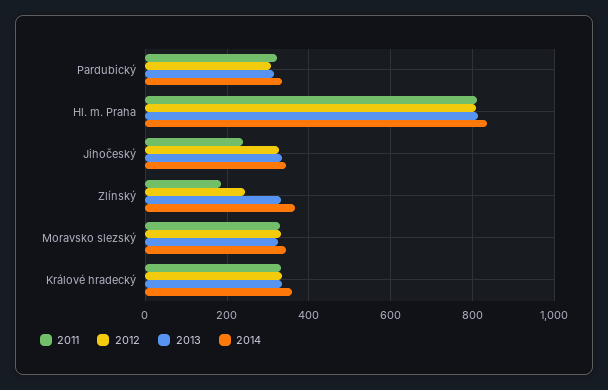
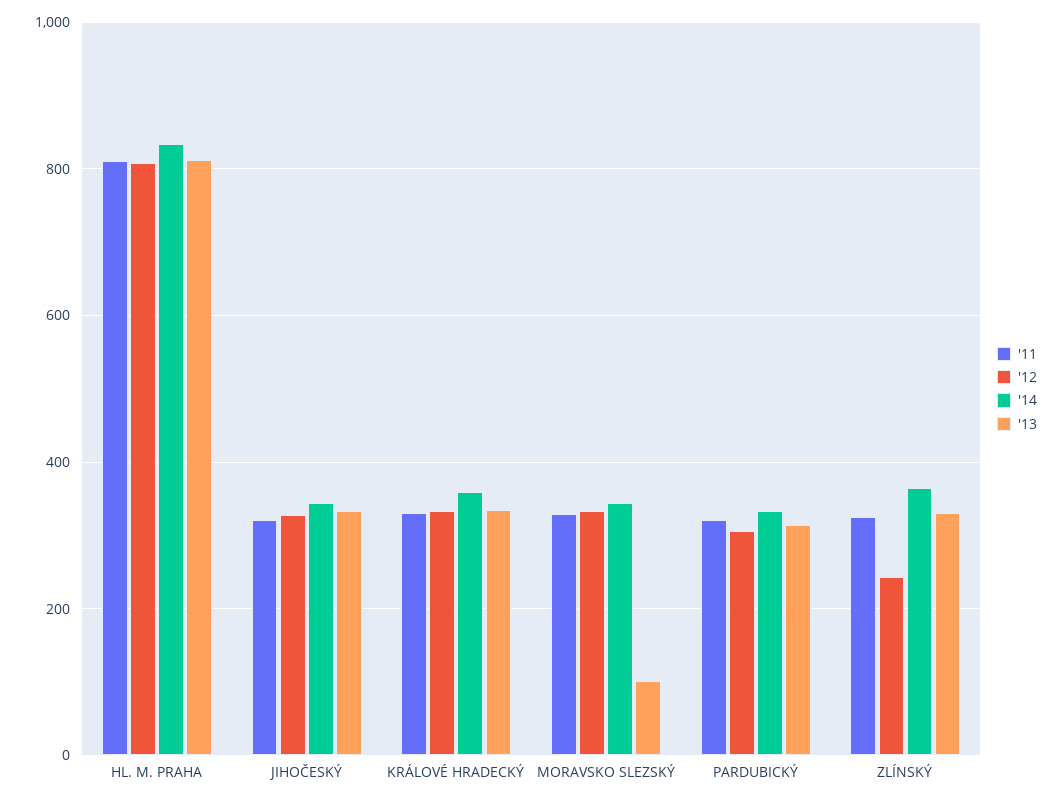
2011, Jihočeský: 240 -> 320
2011, Zlínský: 180 -> 320
2013, Moravsko slezský: 320 -> 100

